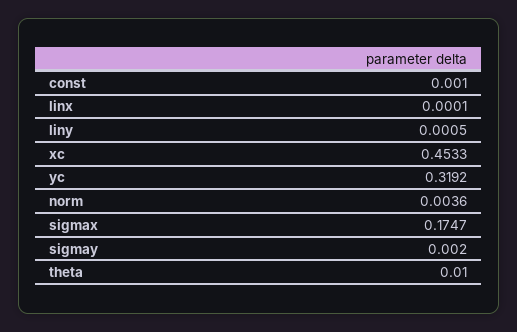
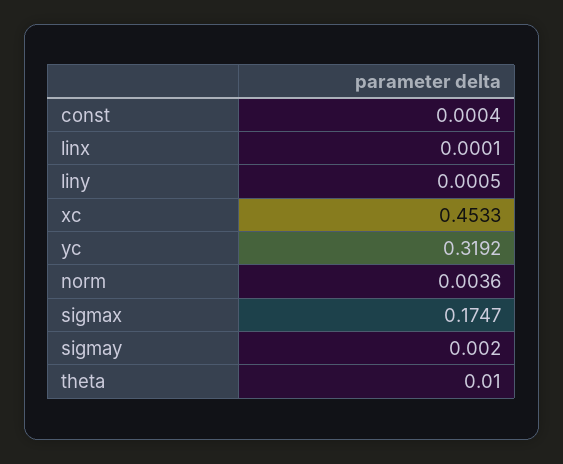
const: 0.001 -> 0.0004

